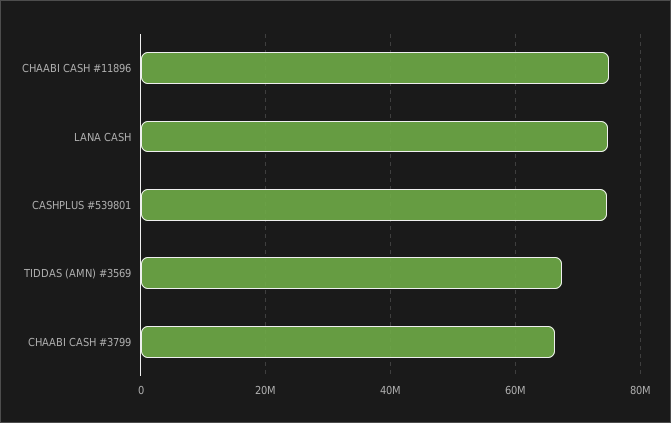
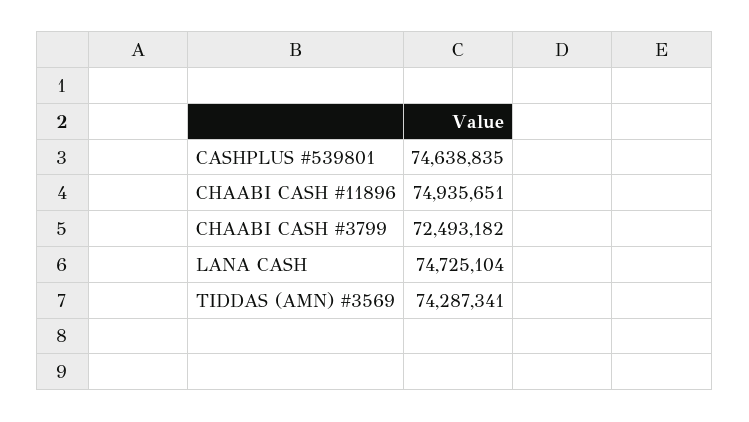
TIDDAS (AMN) #3569: 68000000 -> 74287341
CHAABI CASH #3799: 66000000 -> 72493182

